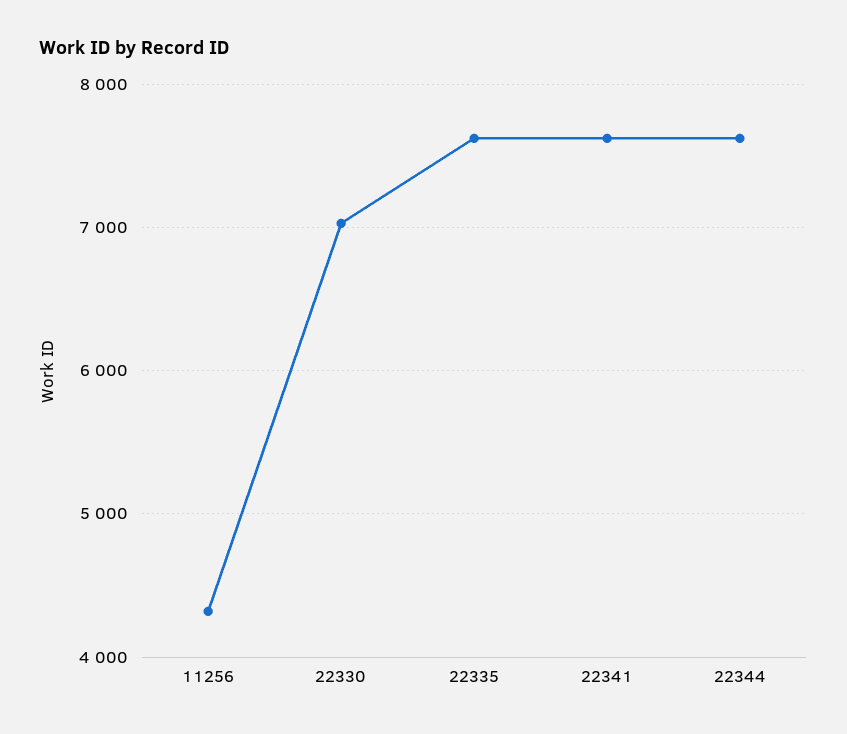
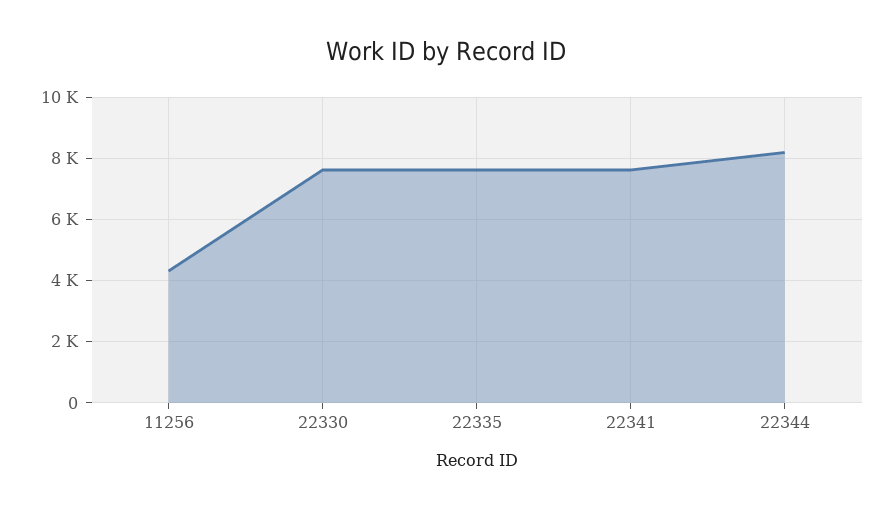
22330: 7000 -> 7600
22344: 7600 -> 8200

